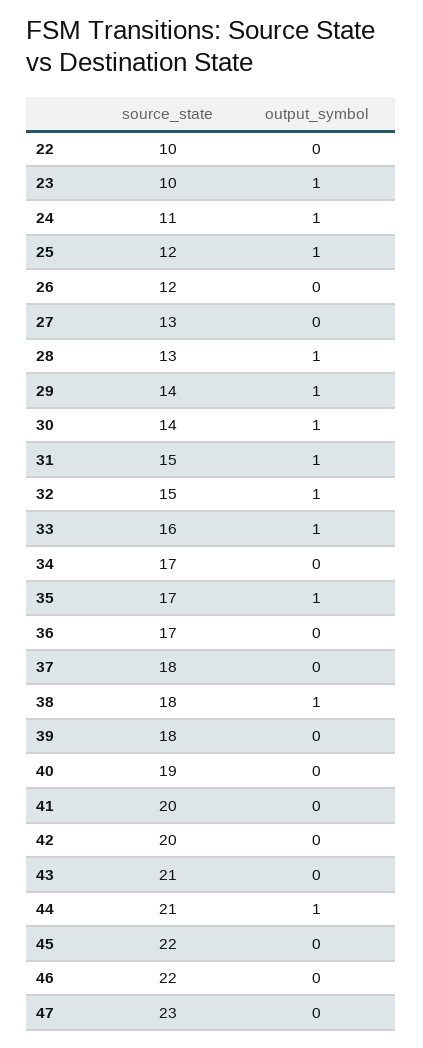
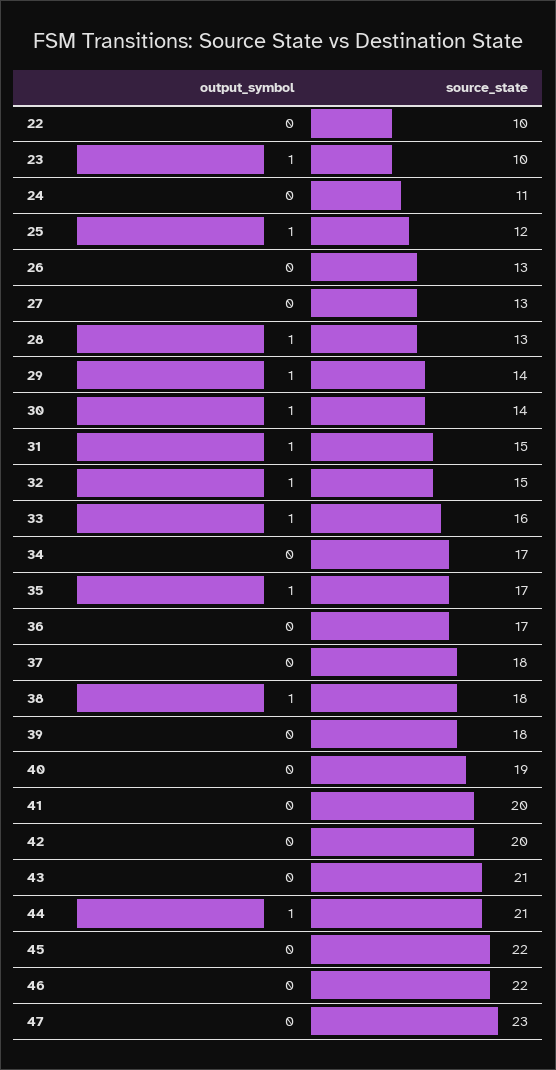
output_symbol, 24: 1 -> 0
source_state, 26: 12 -> 13

